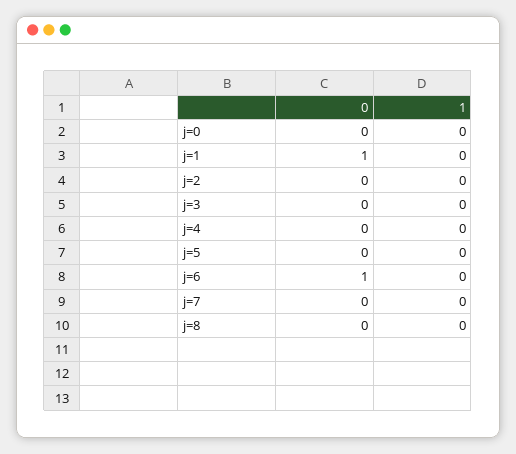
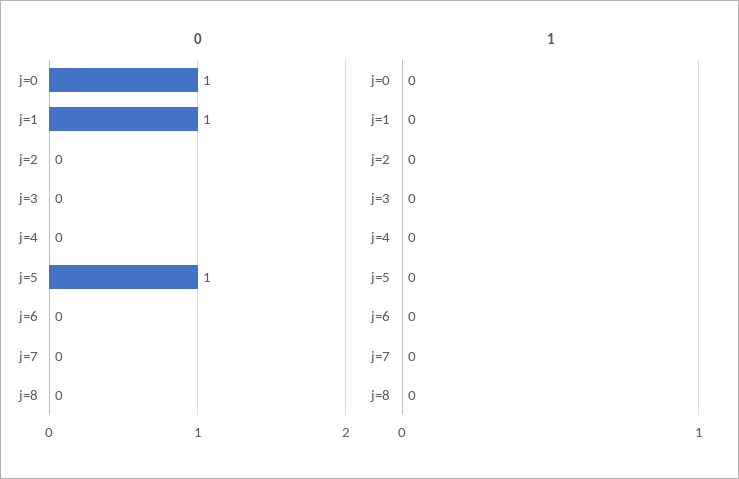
0, j=0: 0 -> 1
0, j=5: 0 -> 1
0, j=6: 1 -> 0

